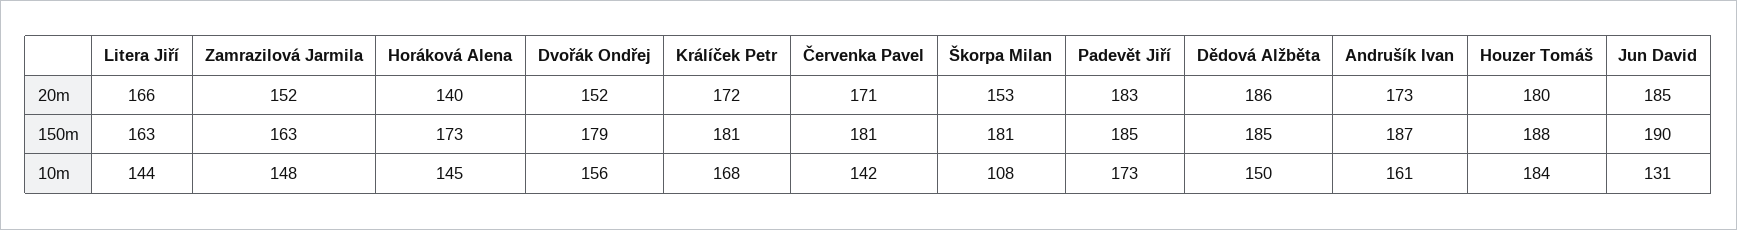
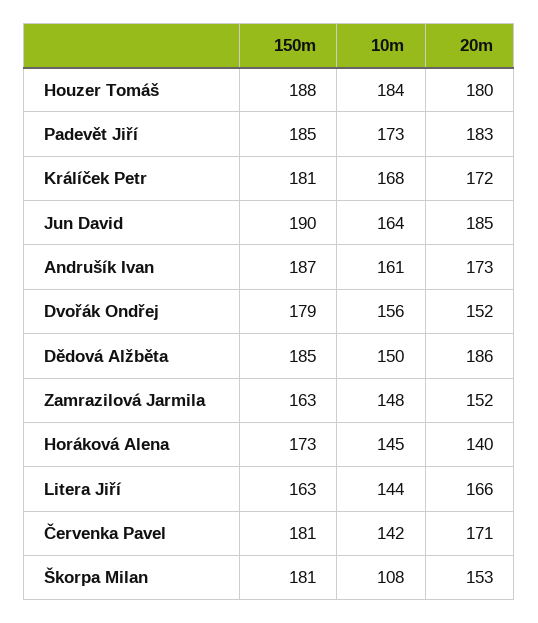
Jun David, 10m: 131 -> 164

